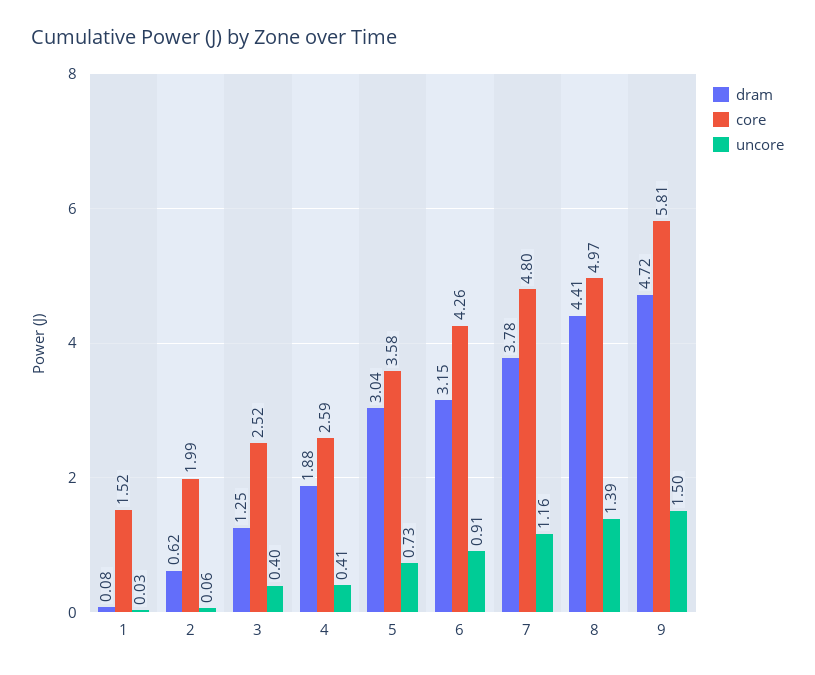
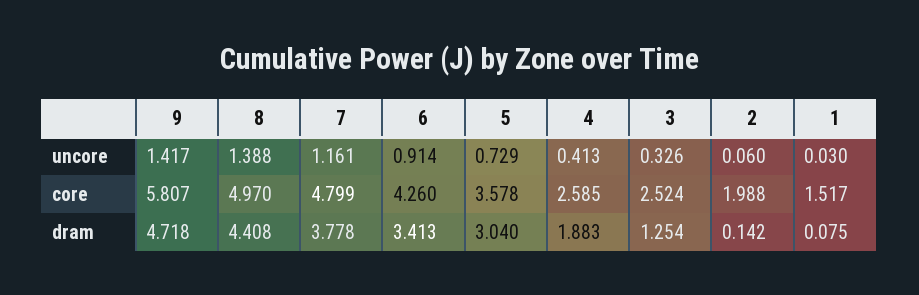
dram, 2: 0.62 -> 0.142
uncore, 3: 0.4 -> 0.326
dram, 6: 3.15 -> 3.413
uncore, 9: 1.5 -> 1.417

